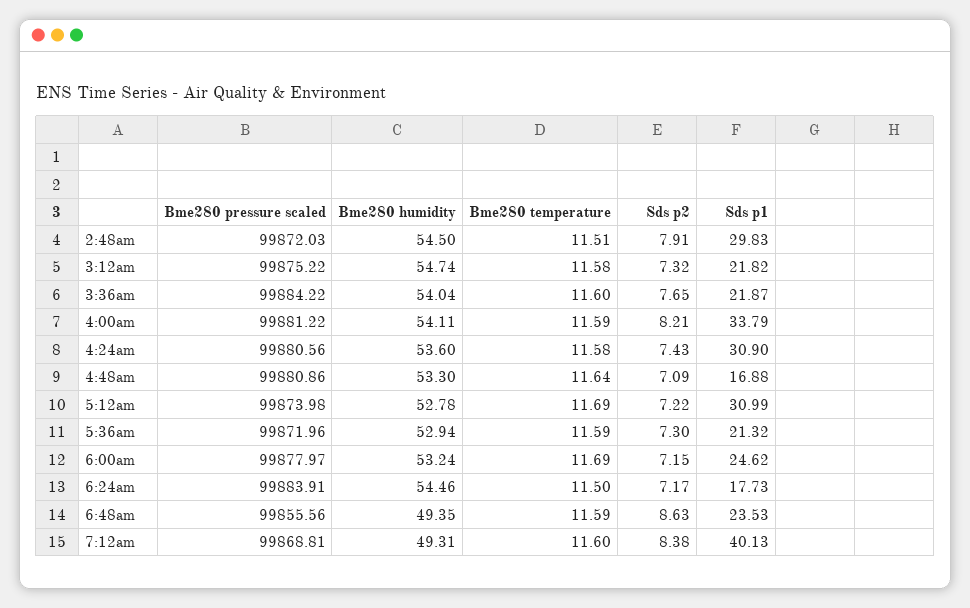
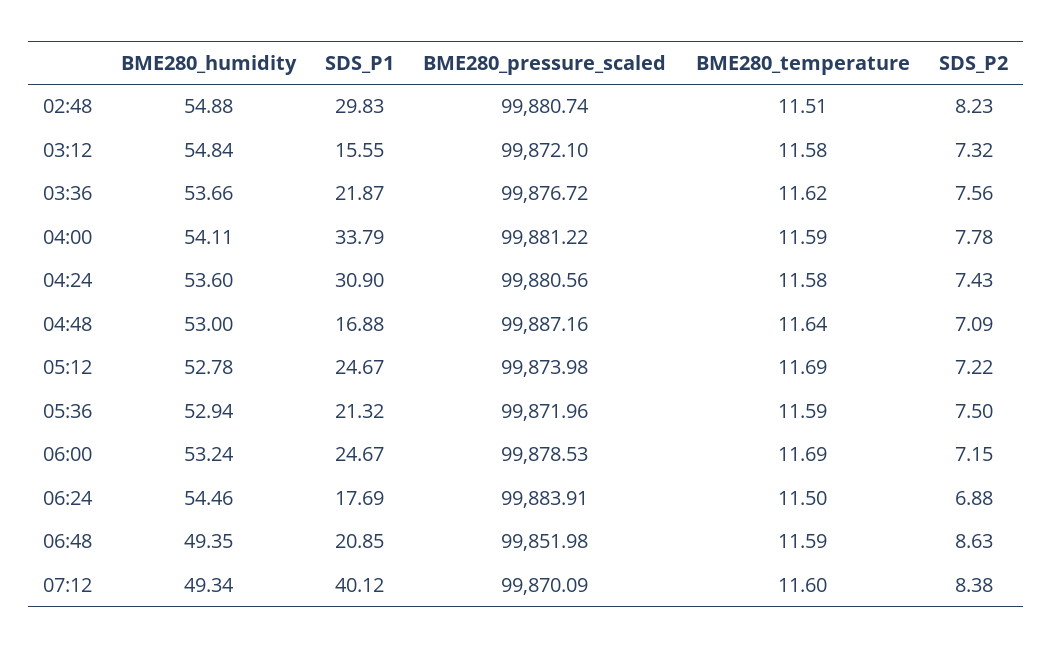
Bme280 pressure scaled, 2:48am: 99872.03 -> 99880.74
Bme280 humidity, 2:48am: 54.5 -> 54.88
Sds p2, 2:48am: 7.91 -> 8.23
Bme280 pressure scaled, 3:12am: 99875.22 -> 99872.1
Bme280 humidity, 3:12am: 54.74 -> 54.84
Sds p1, 3:12am: 21.82 -> 15.55
Bme280 pressure scaled, 3:36am: 99884.22 -> 99876.72
Bme280 humidity, 3:36am: 54.04 -> 53.66
Bme280 temperature, 3:36am: 11.6 -> 11.62
Sds p2, 3:36am: 7.65 -> 7.56
Sds p2, 4:00am: 8.21 -> 7.78
Bme280 pressure scaled, 4:48am: 99880.86 -> 99887.16
Bme280 humidity, 4:48am: 53.3 -> 53
Sds p1, 5:12am: 30.99 -> 24.67
Sds p2, 5:36am: 7.3 -> 7.5
Bme280 pressure scaled, 6:00am: 99877.97 -> 99878.53
Sds p1, 6:00am: 24.62 -> 24.67
Sds p2, 6:24am: 7.17 -> 6.88
Sds p1, 6:24am: 17.73 -> 17.69
Bme280 pressure scaled, 6:48am: 99855.56 -> 99851.98
Sds p1, 6:48am: 23.53 -> 20.85
Bme280 pressure scaled, 7:12am: 99868.81 -> 99870.09
Bme280 humidity, 7:12am: 49.31 -> 49.34
Sds p1, 7:12am: 40.13 -> 40.12

